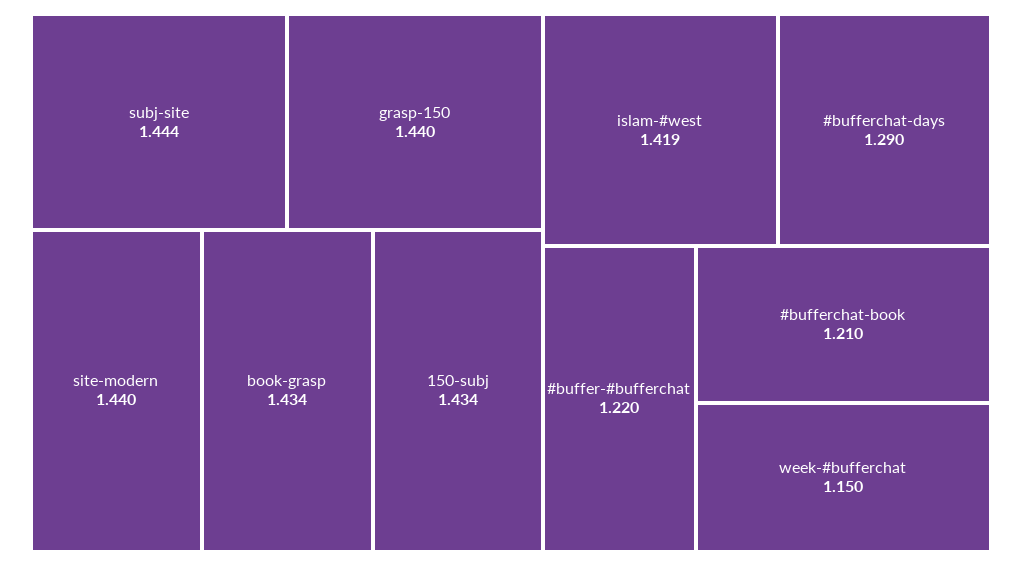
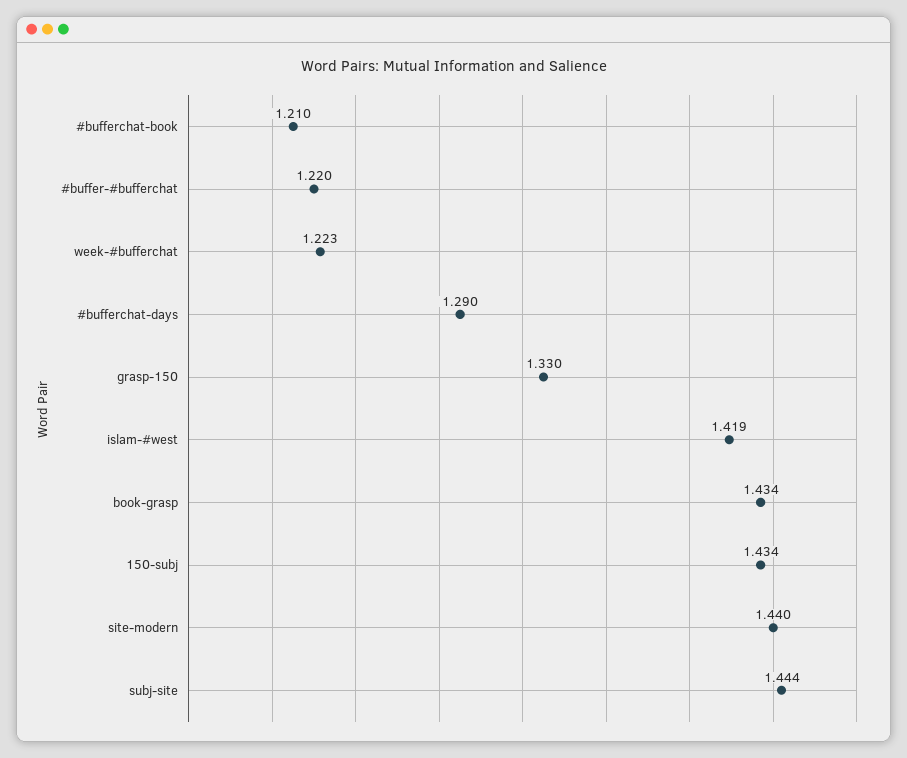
grasp-150: 1.44 -> 1.33
week-#bufferchat: 1.15 -> 1.223

